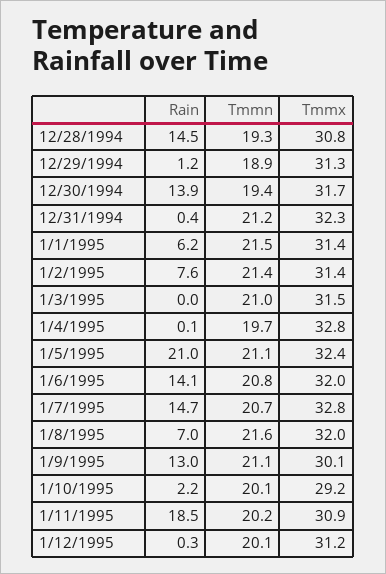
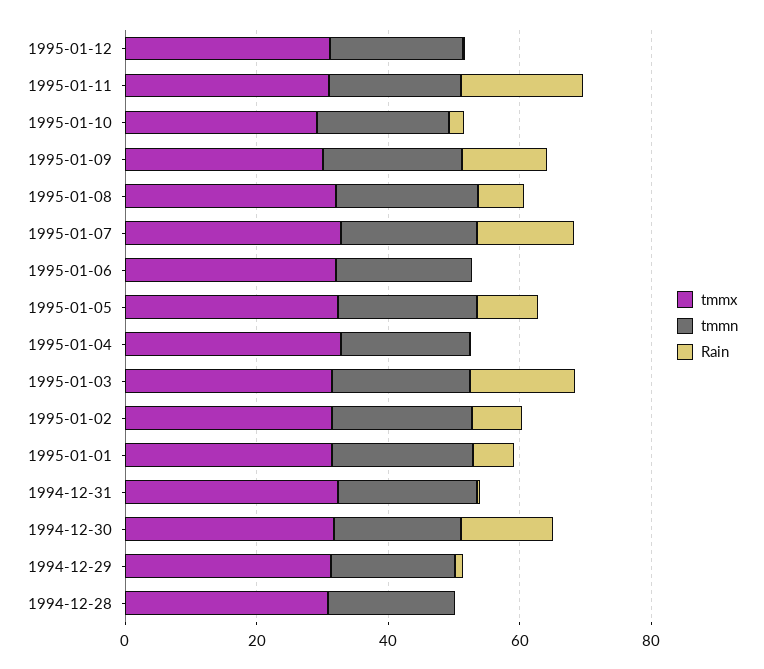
Rain, 12/28/1994: 14.5 -> 0
Rain, 1/3/1995: 0 -> 15
Rain, 1/5/1995: 21 -> 10
Rain, 1/6/1995: 14.1 -> 0

